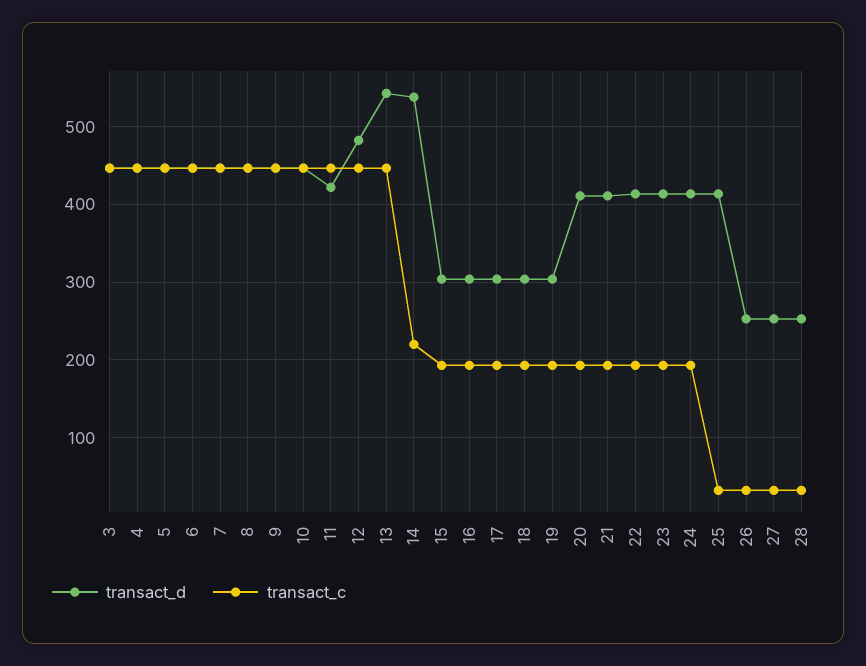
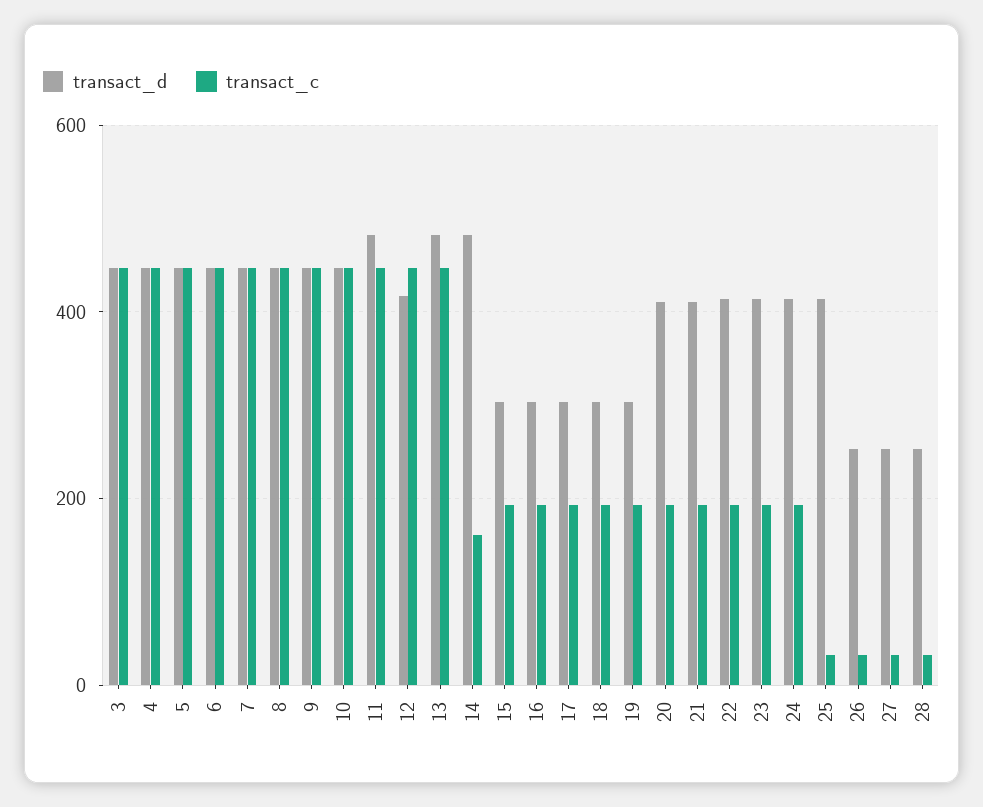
transact_d, 11: 420 -> 480
transact_d, 12: 480 -> 420
transact_d, 13: 540 -> 480
transact_d, 14: 540 -> 480
transact_c, 14: 220 -> 160

